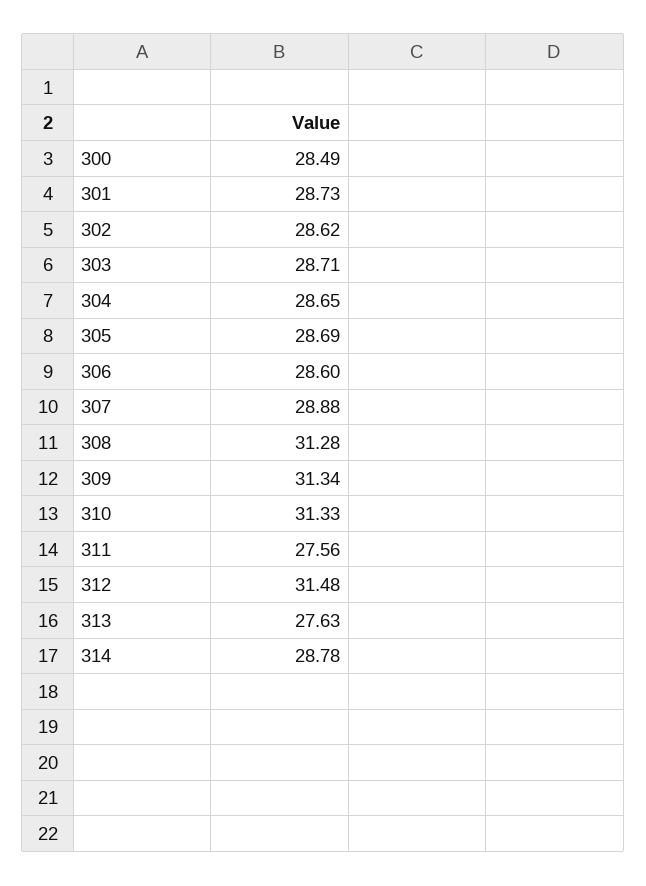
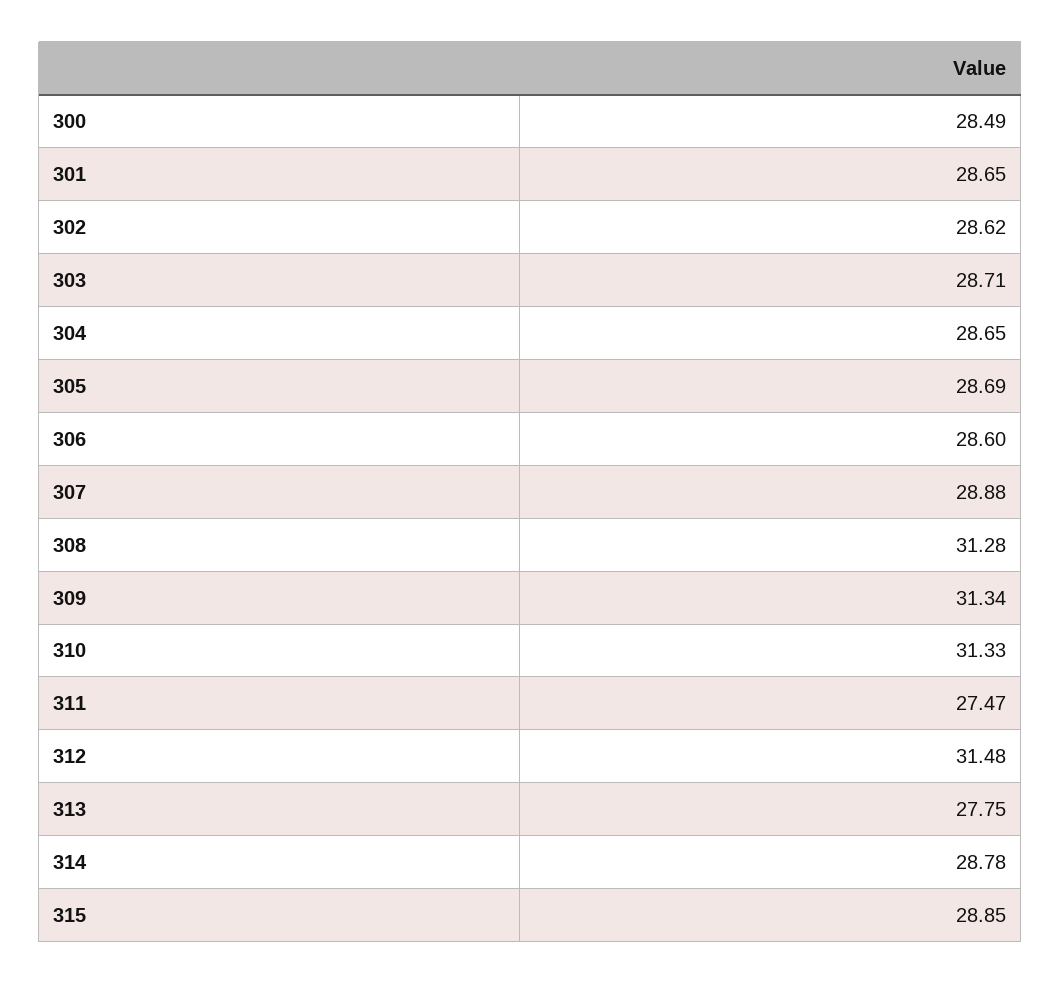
301: 28.73 -> 28.65
311: 27.56 -> 27.47
313: 27.63 -> 27.75
315: none -> 28.85

